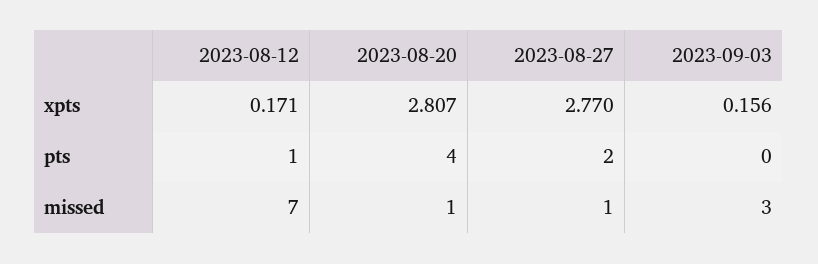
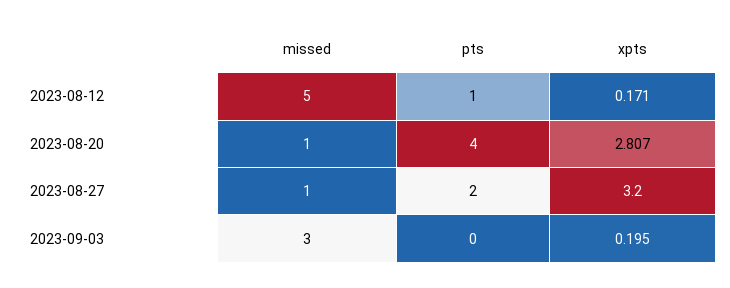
2023-08-27, xpts: 2.77 -> 3.2
2023-09-03, xpts: 0.156 -> 0.195
2023-08-12, missed: 7 -> 5

